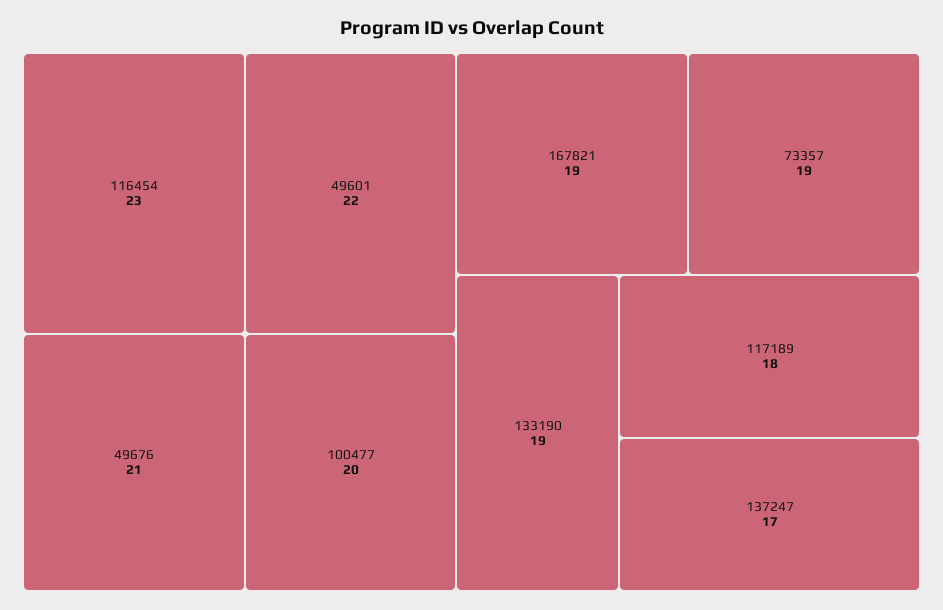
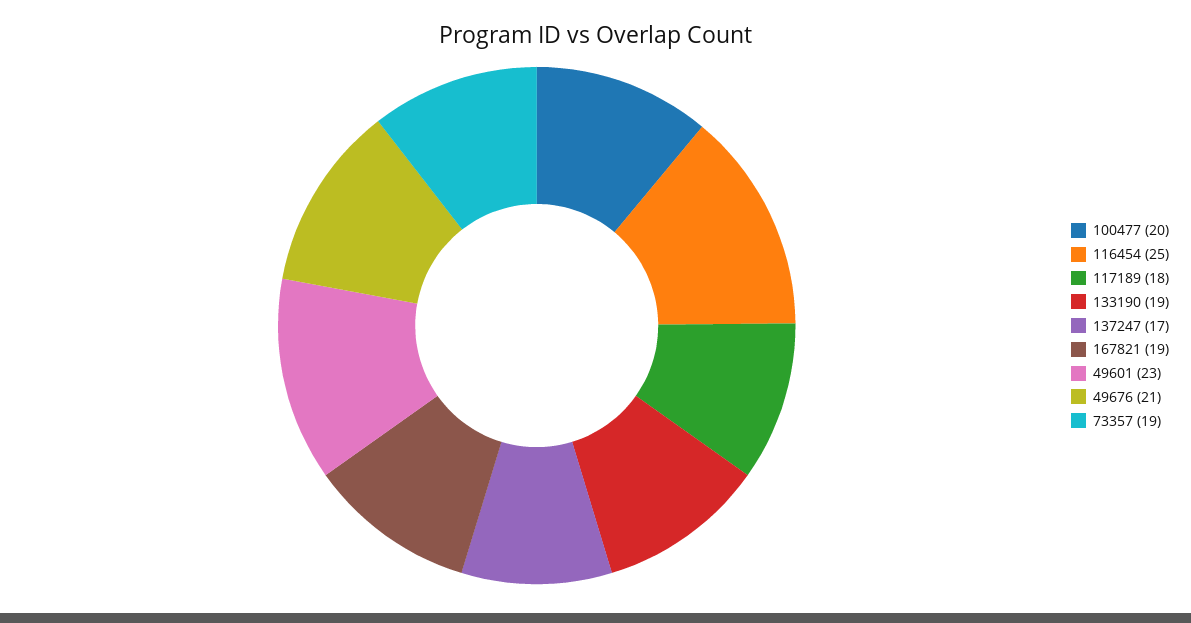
116454: 23 -> 25
49601: 22 -> 23

